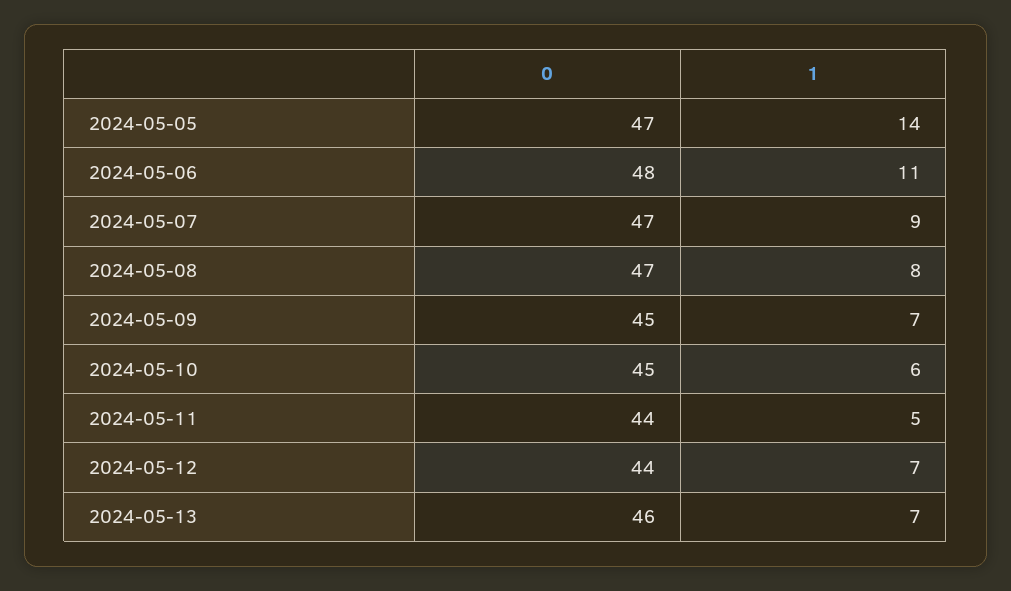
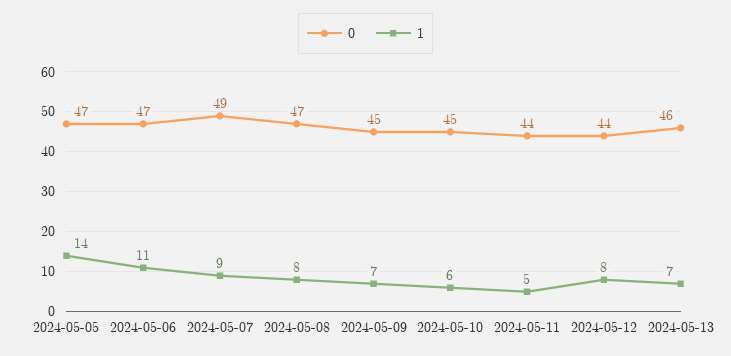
0, 2024-05-06: 48 -> 47
0, 2024-05-07: 47 -> 49
1, 2024-05-12: 7 -> 8

